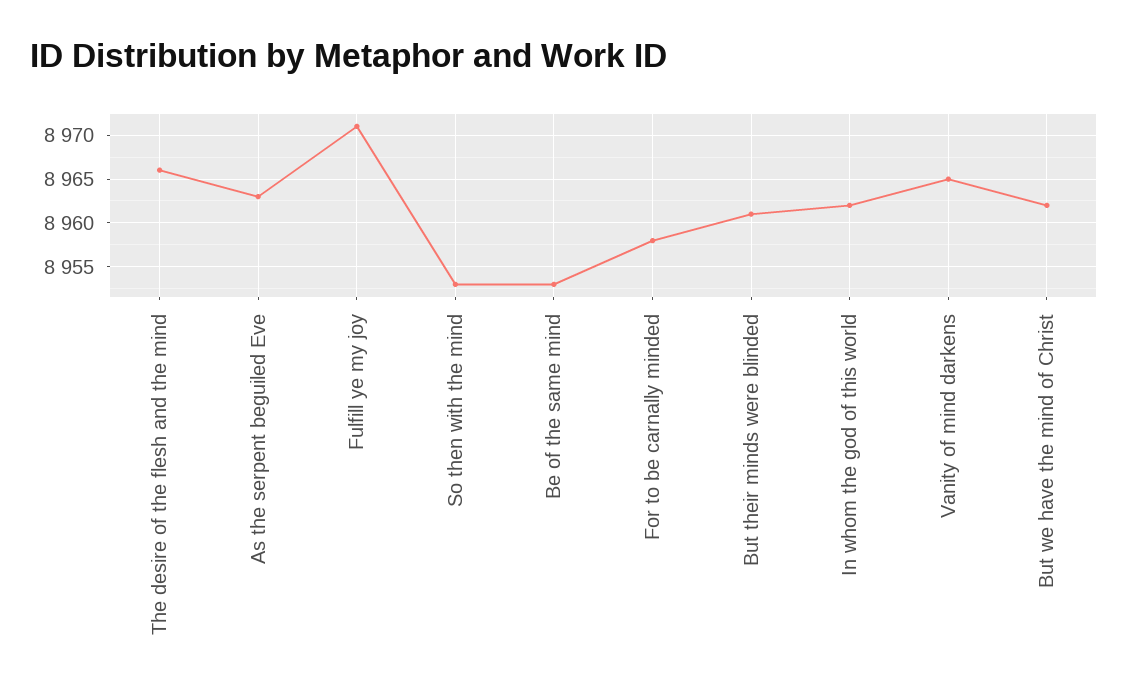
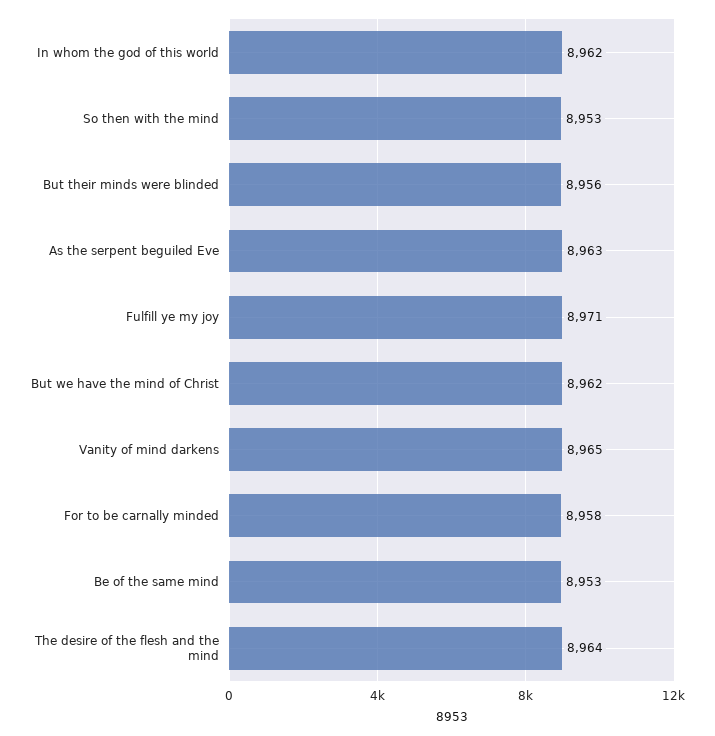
The desire of the flesh and the mind: 8966 -> 8964
But their minds were blinded: 8961 -> 8956

